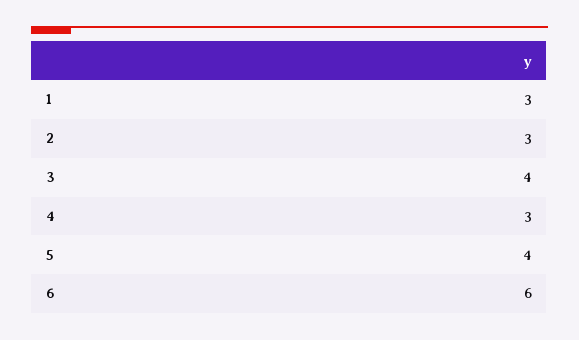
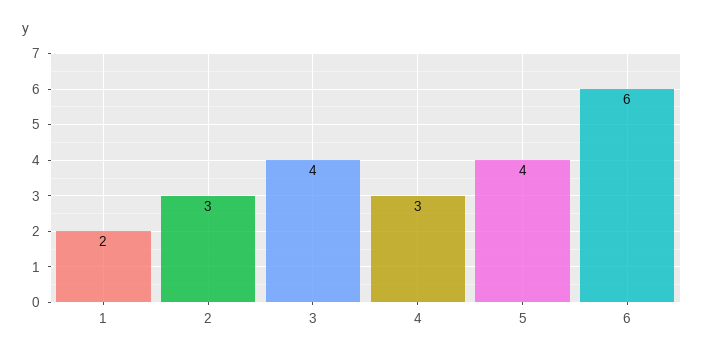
1: 3 -> 2

